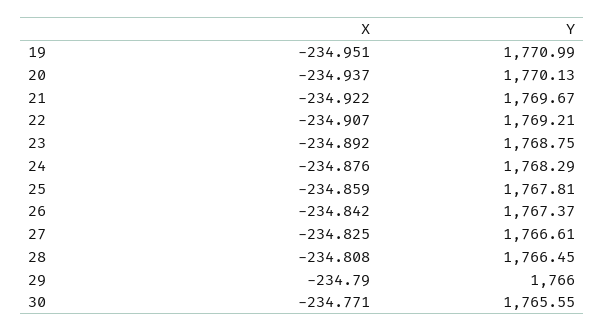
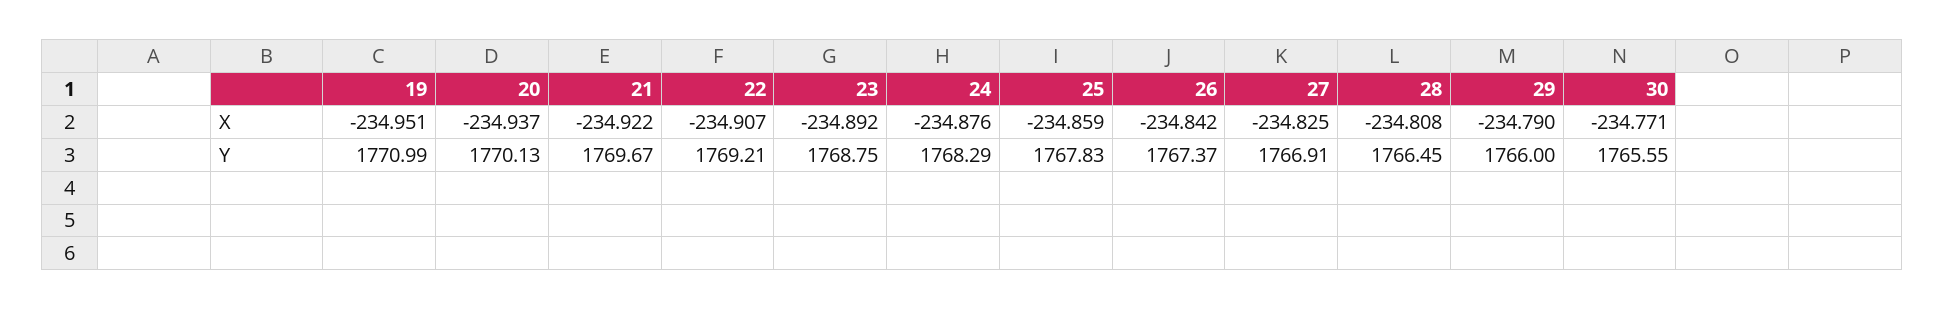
Y, 25: 1767.81 -> 1767.83
Y, 27: 1766.61 -> 1766.91

